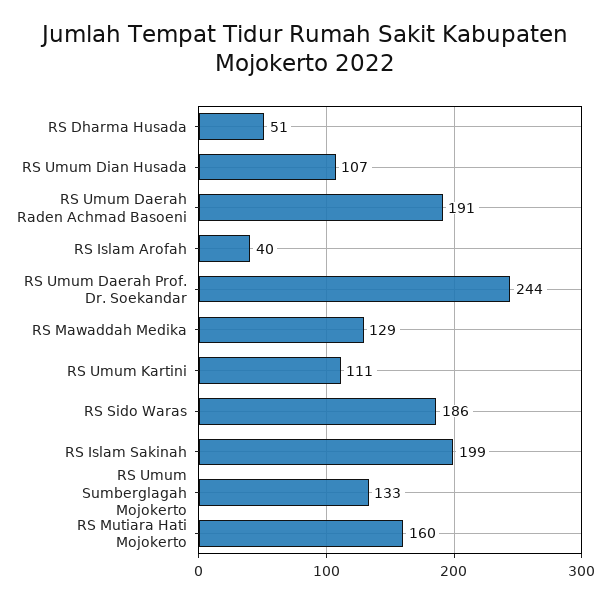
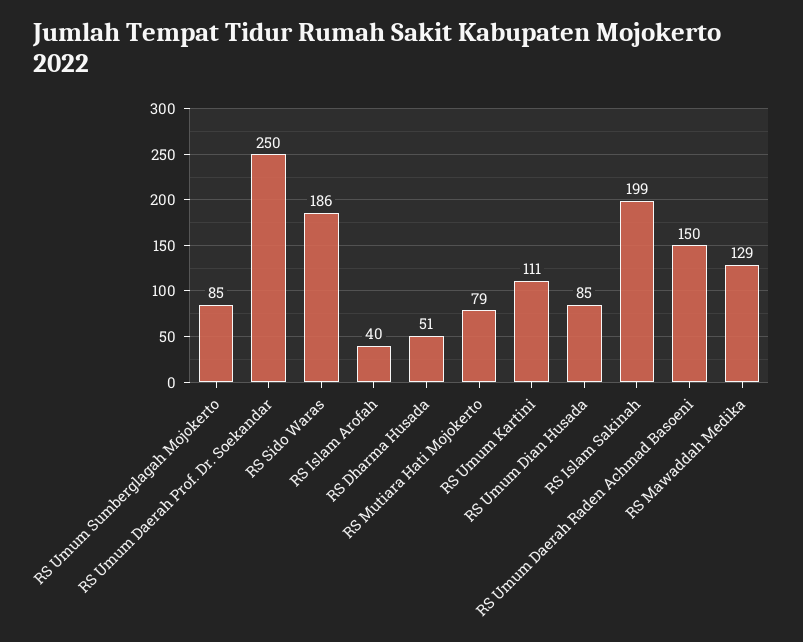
RS Umum Dian Husada: 107 -> 85
RS Umum Daerah Raden Achmad Basoeni: 191 -> 150
RS Umum Daerah Prof. Dr. Soekandar: 244 -> 250
RS Umum Sumberglagah Mojokerto: 133 -> 85
RS Mutiara Hati Mojokerto: 160 -> 79

